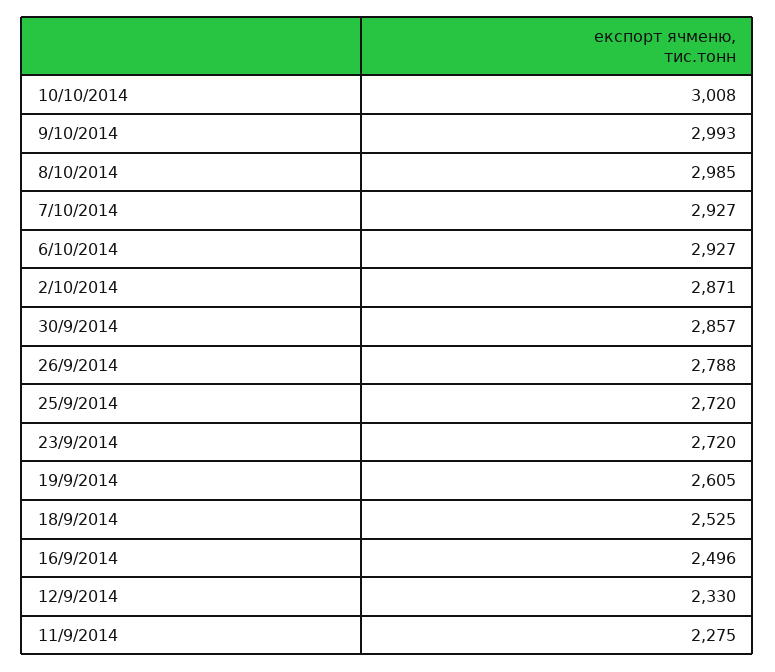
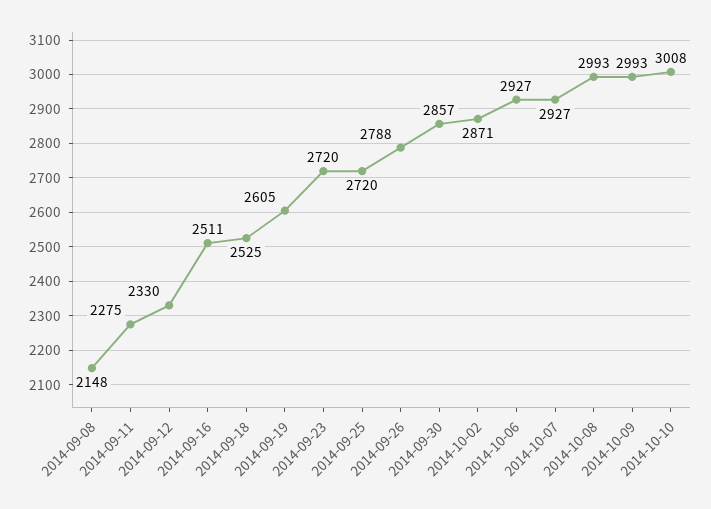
8/10/2014: 2985 -> 2993
16/9/2014: 2496 -> 2511
2014-09-08: none -> 2148

